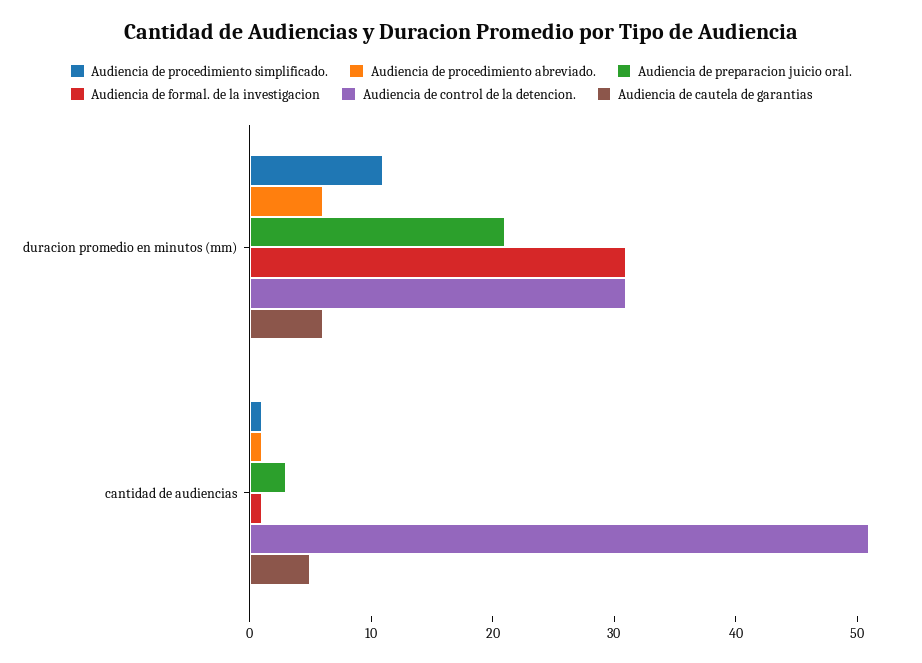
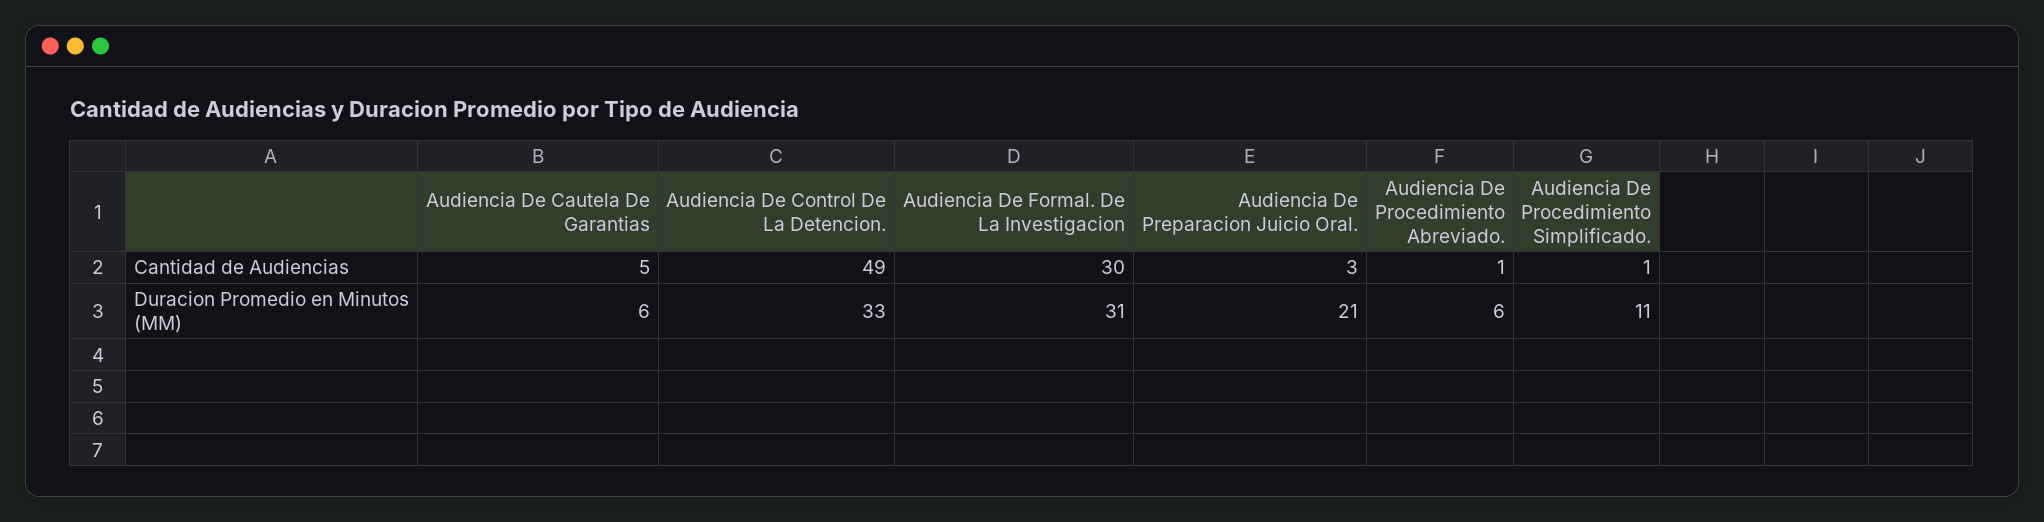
Audiencia de control de la detencion., duracion promedio en minutos (mm): 31 -> 33
Audiencia de formal. de la investigacion, cantidad de audiencias: 1 -> 30
Audiencia de control de la detencion., cantidad de audiencias: 51 -> 49

